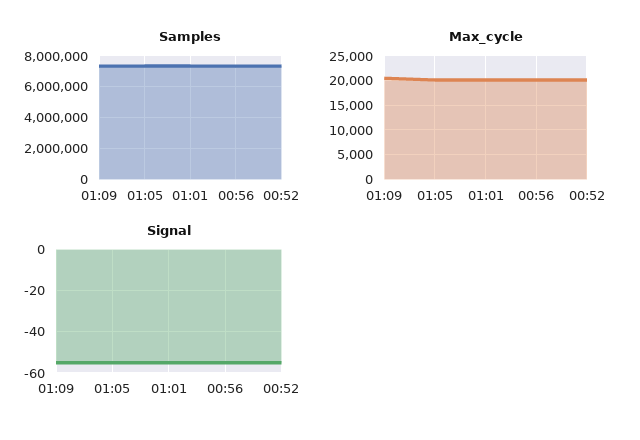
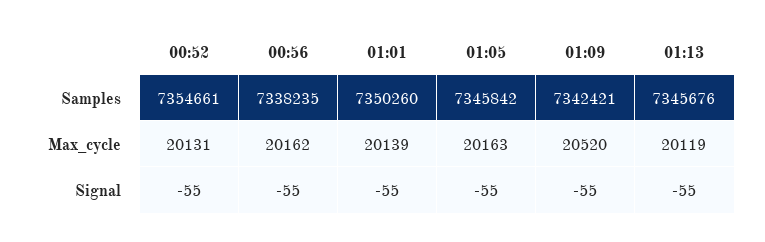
Samples, 01:13: none -> 7345676
Max_cycle, 01:13: none -> 20119
Signal, 01:13: none -> -55

